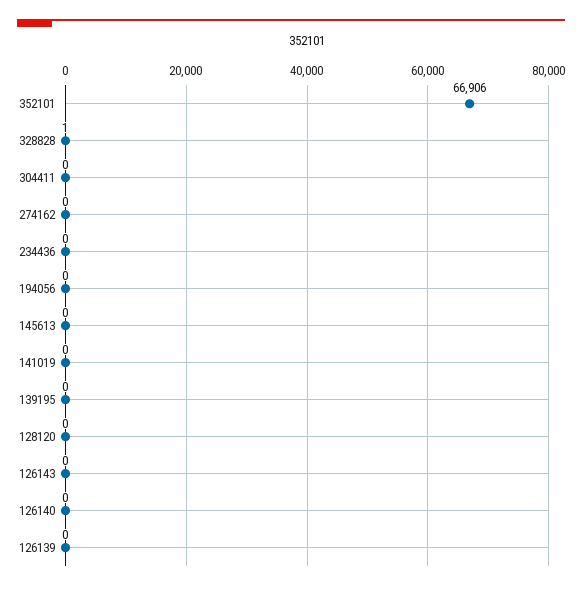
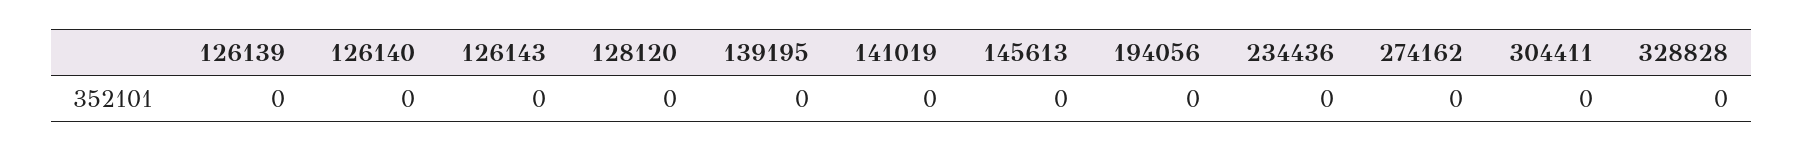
352101: 66906 -> none
328828: 1 -> 0

